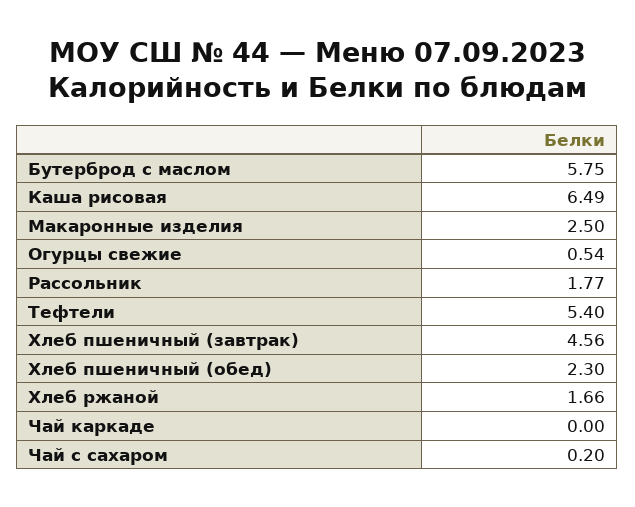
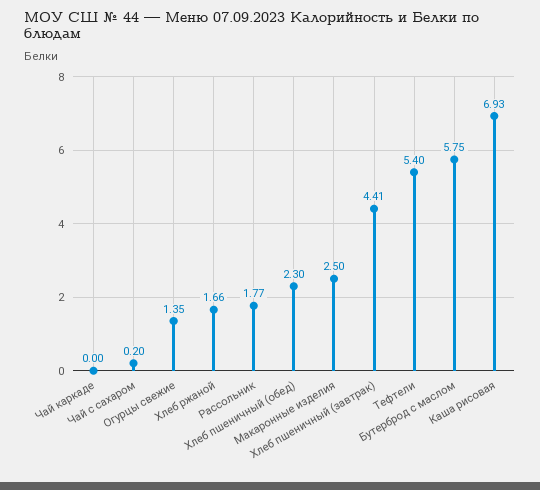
Каша рисовая: 6.49 -> 6.93
Огурцы свежие: 0.54 -> 1.35
Хлеб пшеничный (завтрак): 4.56 -> 4.41

